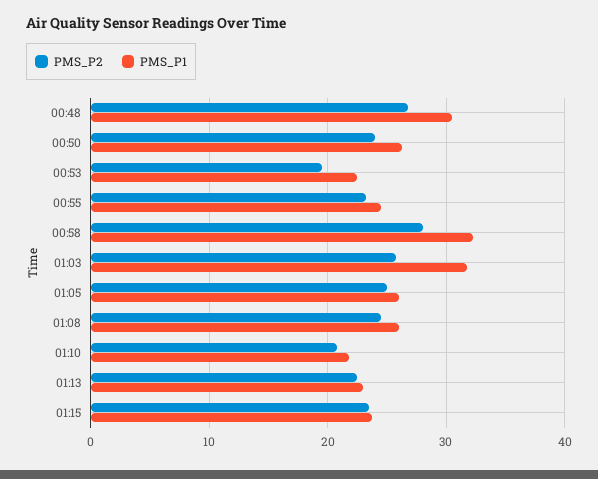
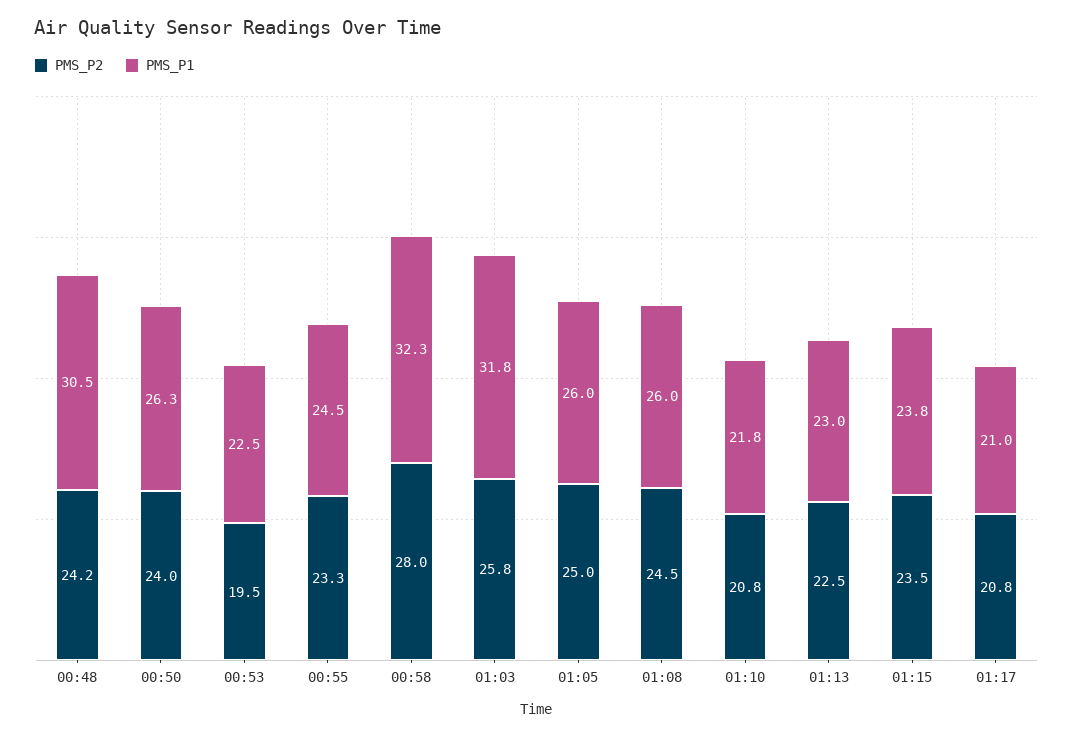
PMS_P2, 00:48: 27 -> 24.2
PMS_P2, 01:17: none -> 20.8
PMS_P1, 01:17: none -> 21

